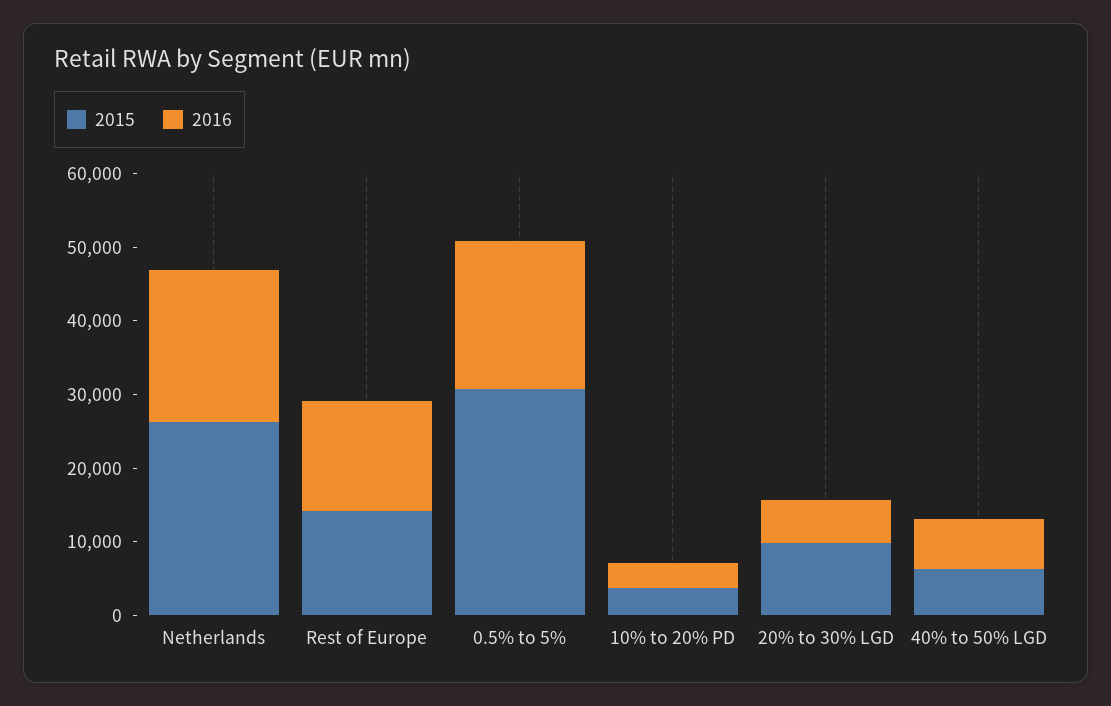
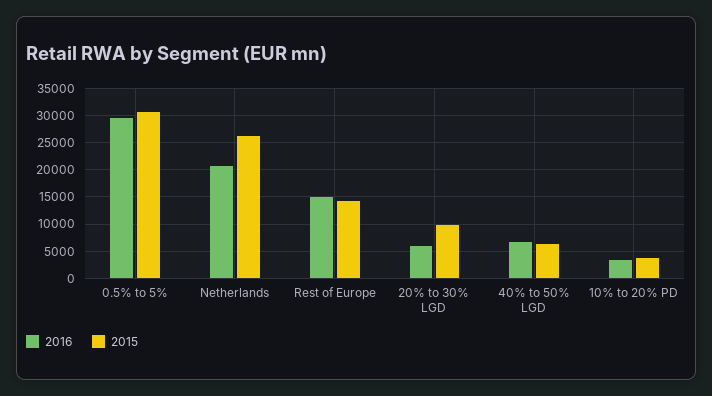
2016, 0.5% to 5%: 20000 -> 30000

